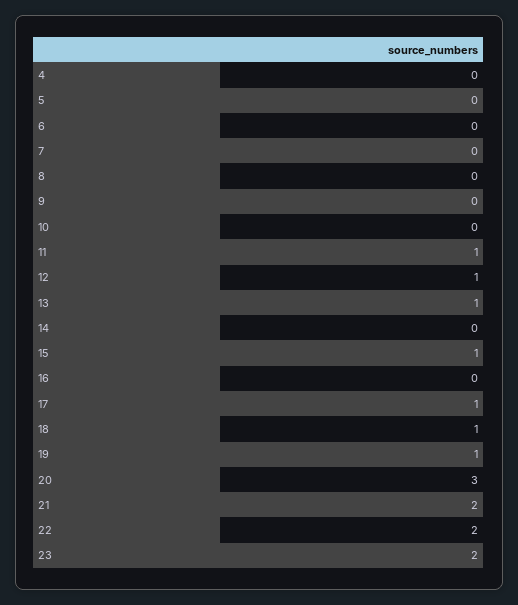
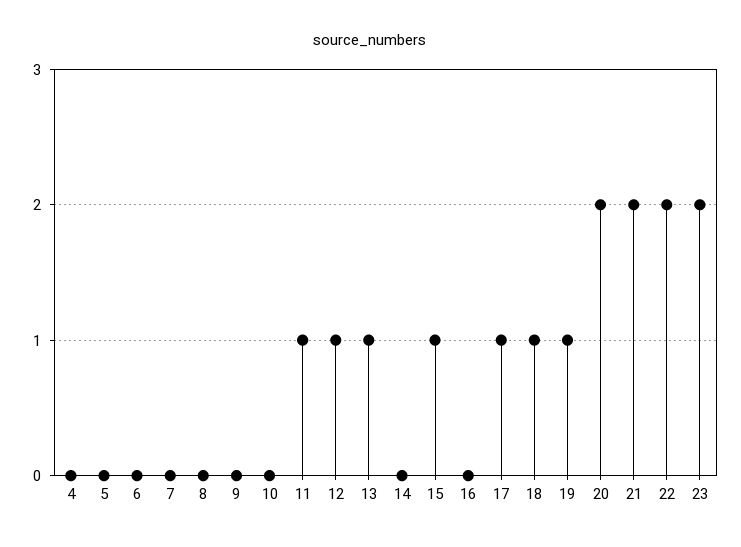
20: 3 -> 2

